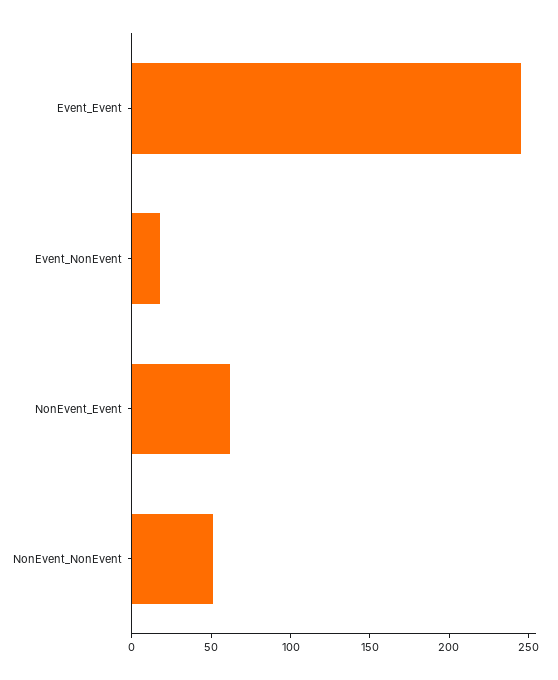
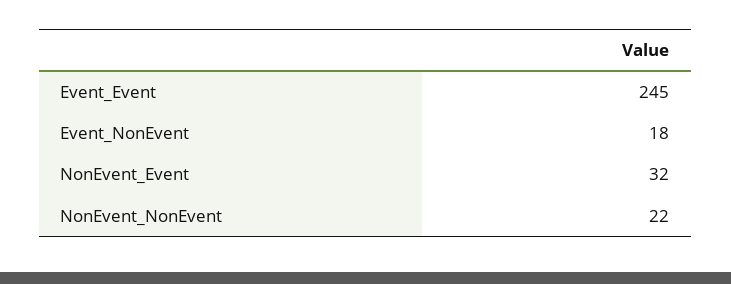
NonEvent_Event: 60 -> 32
NonEvent_NonEvent: 50 -> 22

